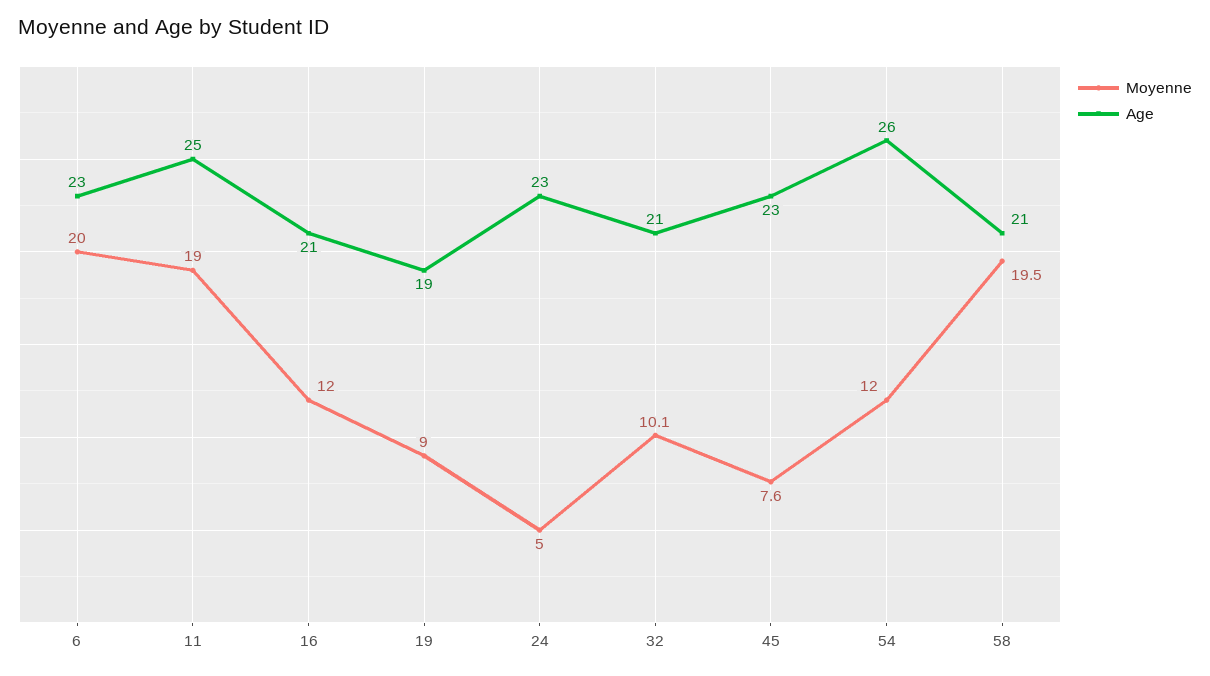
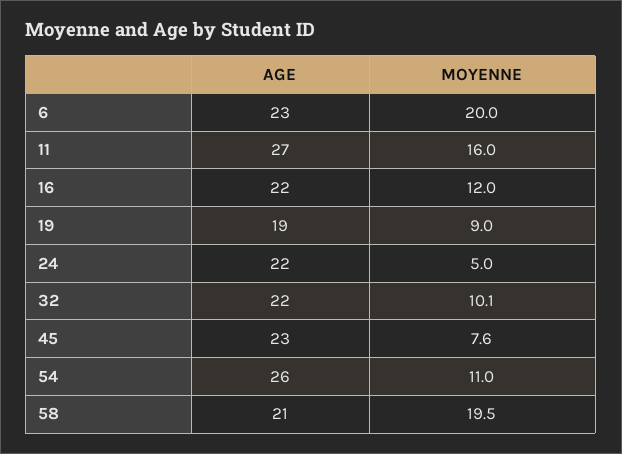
Moyenne, 11: 19 -> 16
Age, 11: 25 -> 27
Age, 16: 21 -> 22
Age, 24: 23 -> 22
Age, 32: 21 -> 22
Moyenne, 54: 12 -> 11

